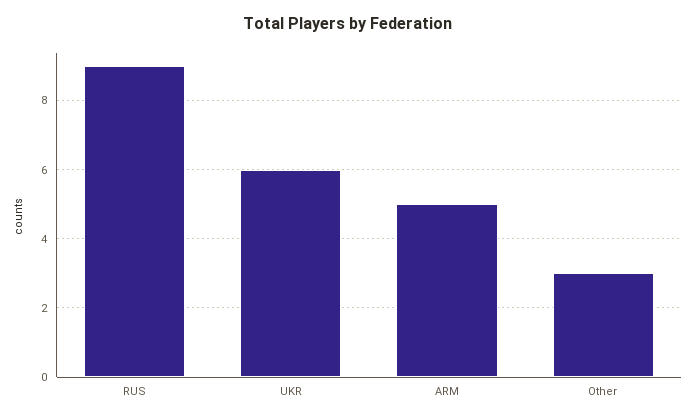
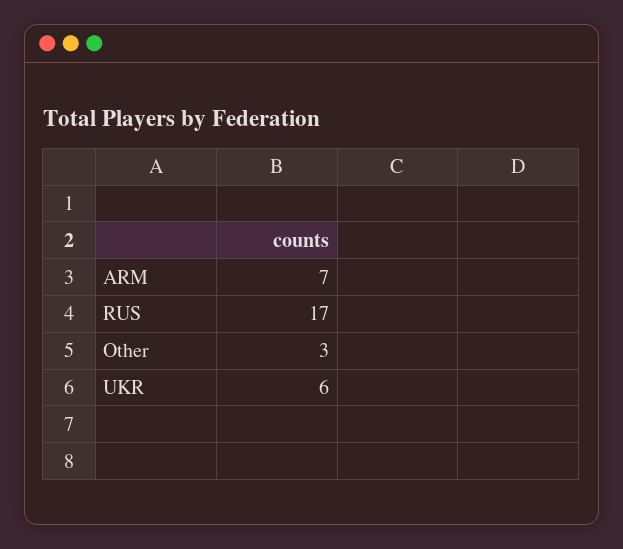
RUS: 9 -> 17
ARM: 5 -> 7

